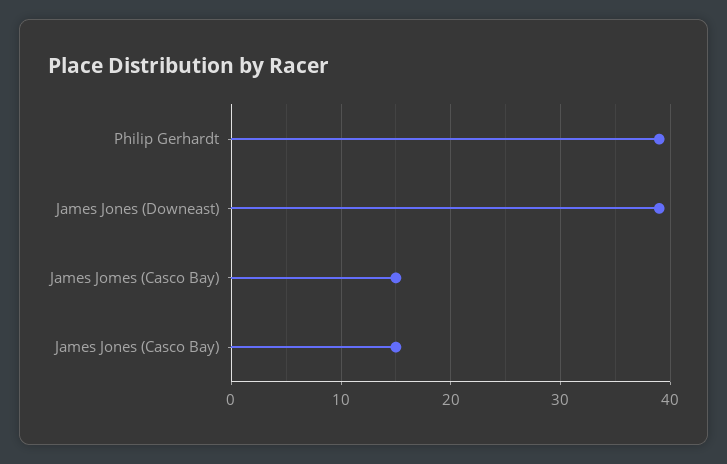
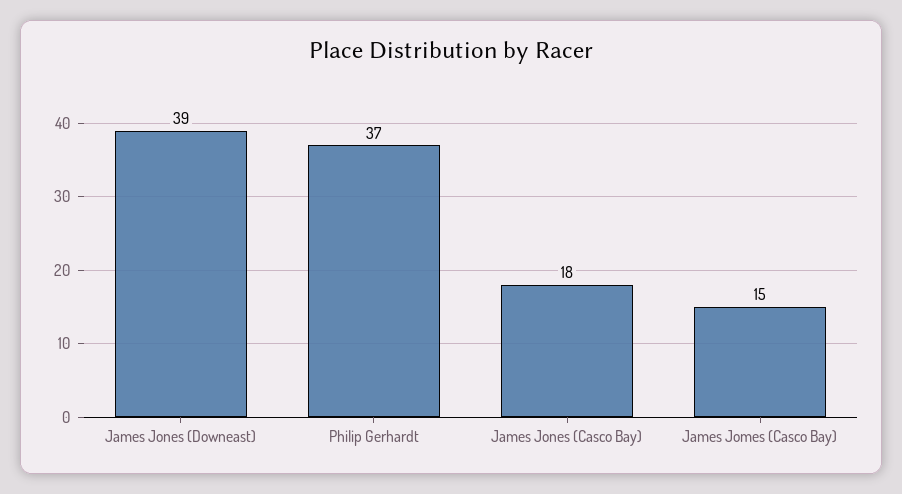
Philip Gerhardt: 39 -> 37
James Jones (Casco Bay): 15 -> 18

